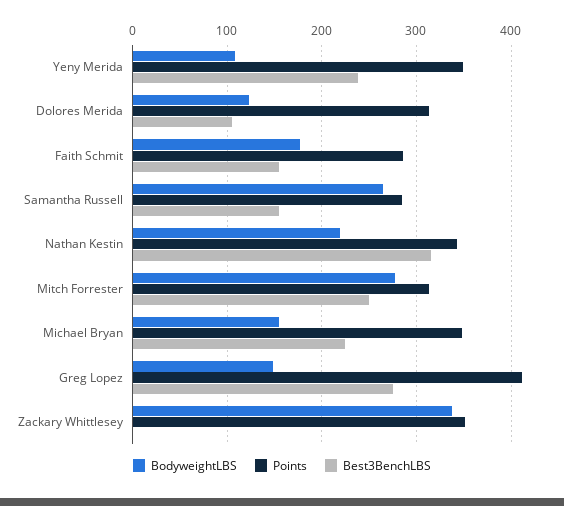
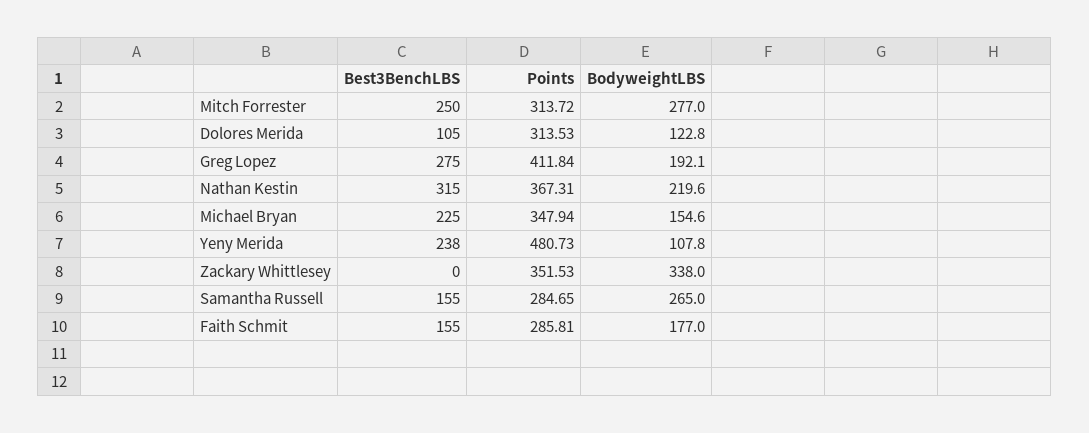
Points, Yeny Merida: 350 -> 480.73
Points, Nathan Kestin: 340 -> 367.31
BodyweightLBS, Greg Lopez: 150 -> 192.1

